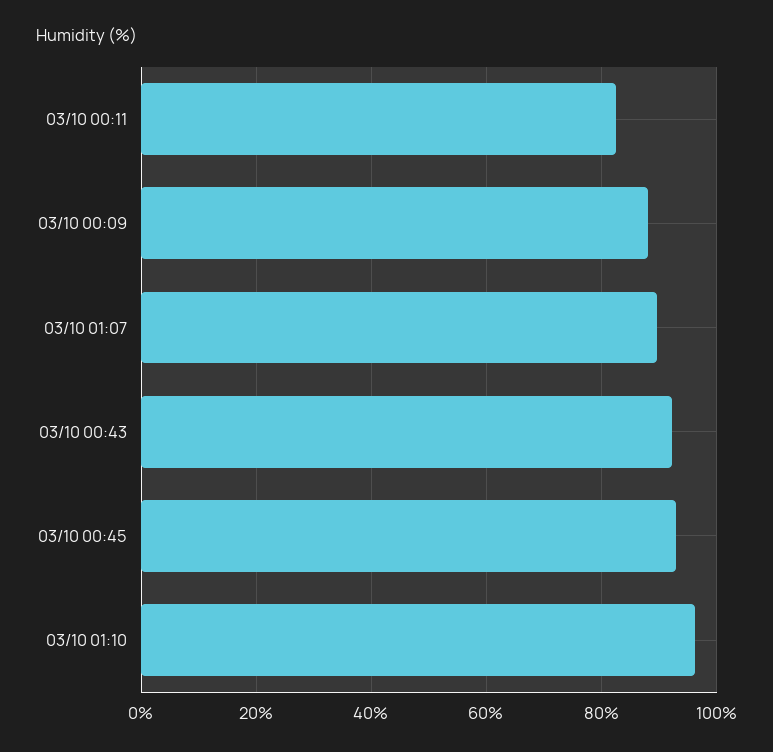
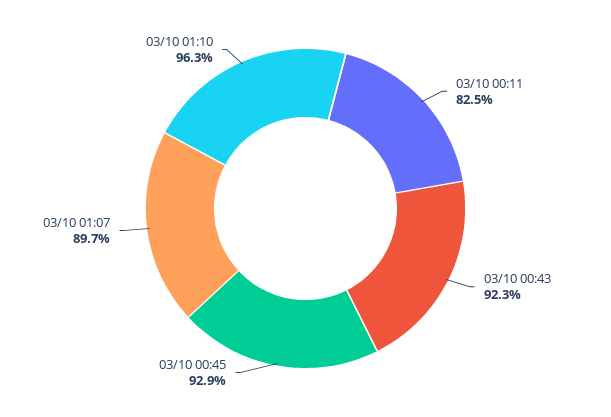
03/10 00:09: 88 -> none

